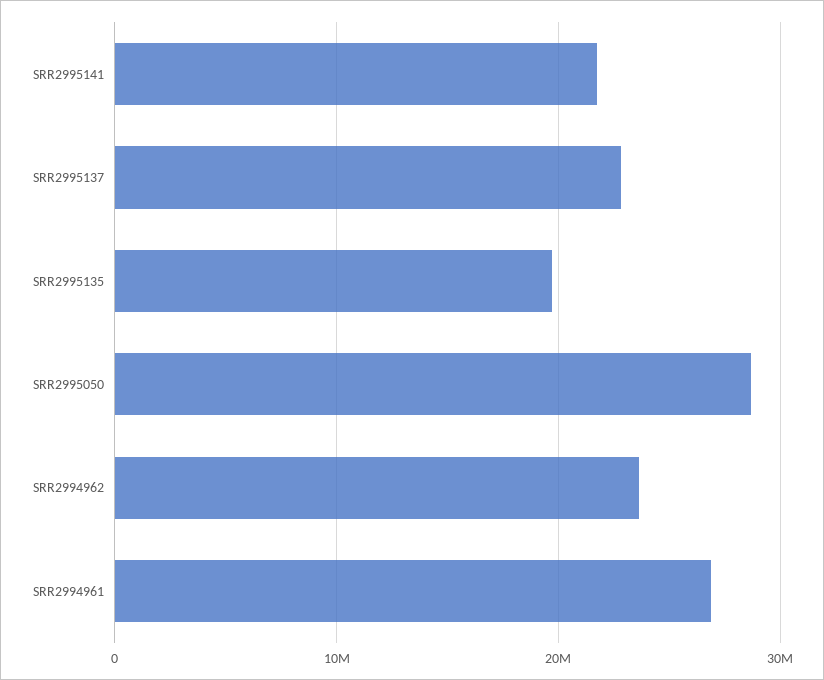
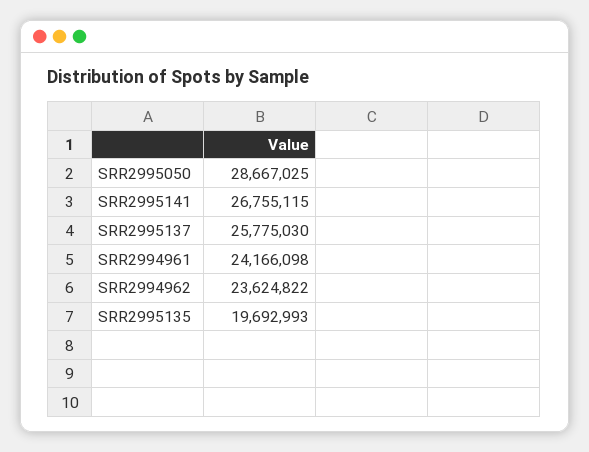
SRR2995141: 22000000 -> 26755115
SRR2995137: 23000000 -> 25775030
SRR2994961: 27000000 -> 24166098

